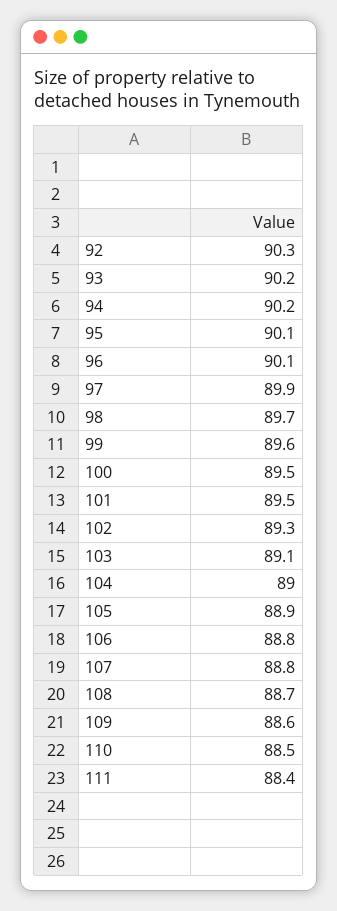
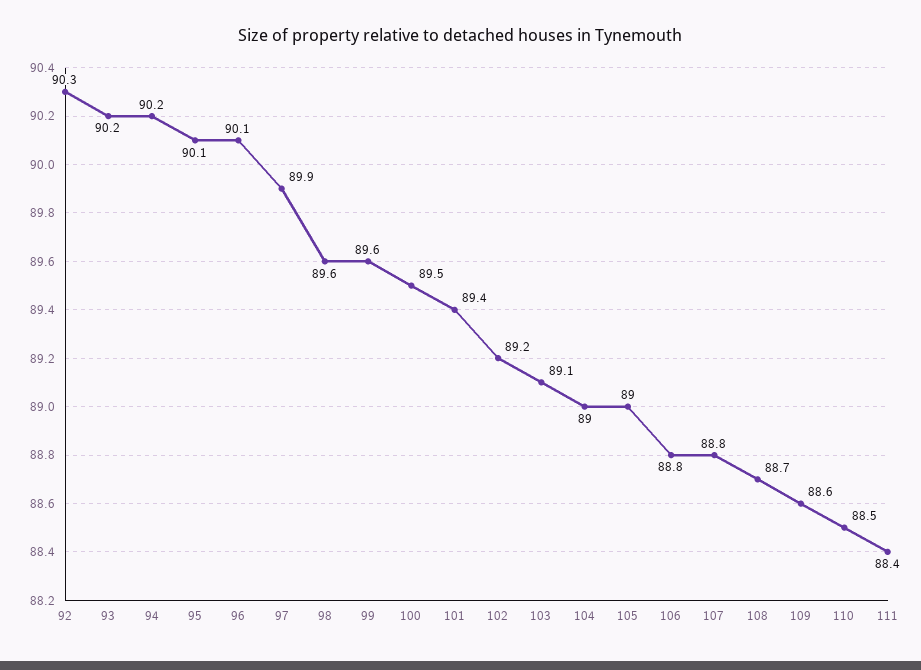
98: 89.7 -> 89.6
101: 89.5 -> 89.4
102: 89.3 -> 89.2
105: 88.9 -> 89

